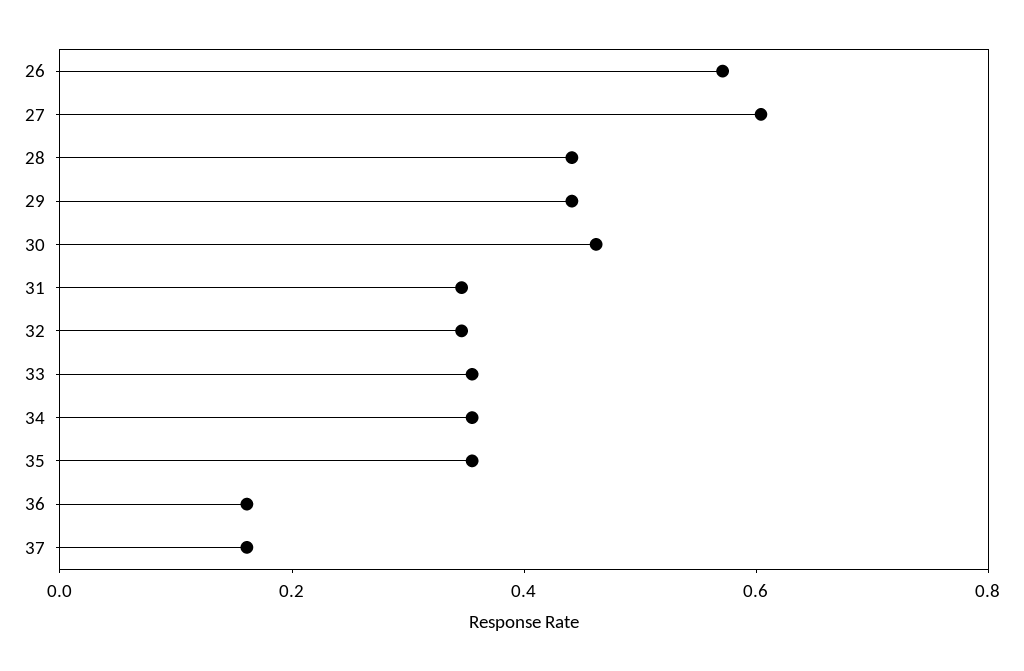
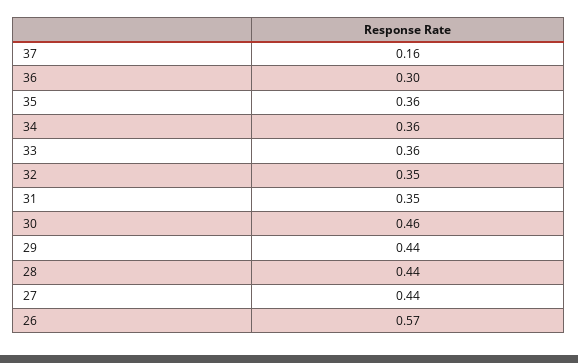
27: 0.6 -> 0.44
36: 0.15 -> 0.3

